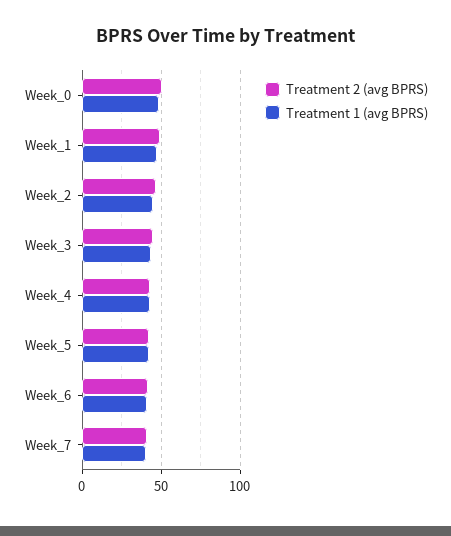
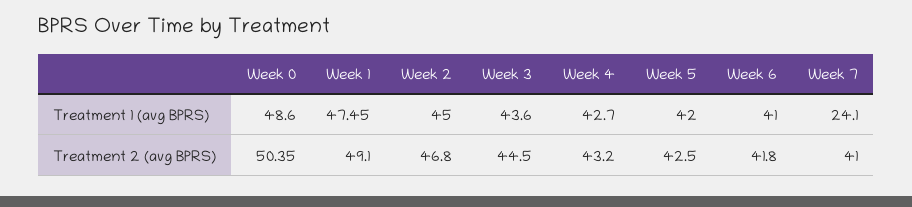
Treatment 1 (avg BPRS), Week_7: 40 -> 24.1

